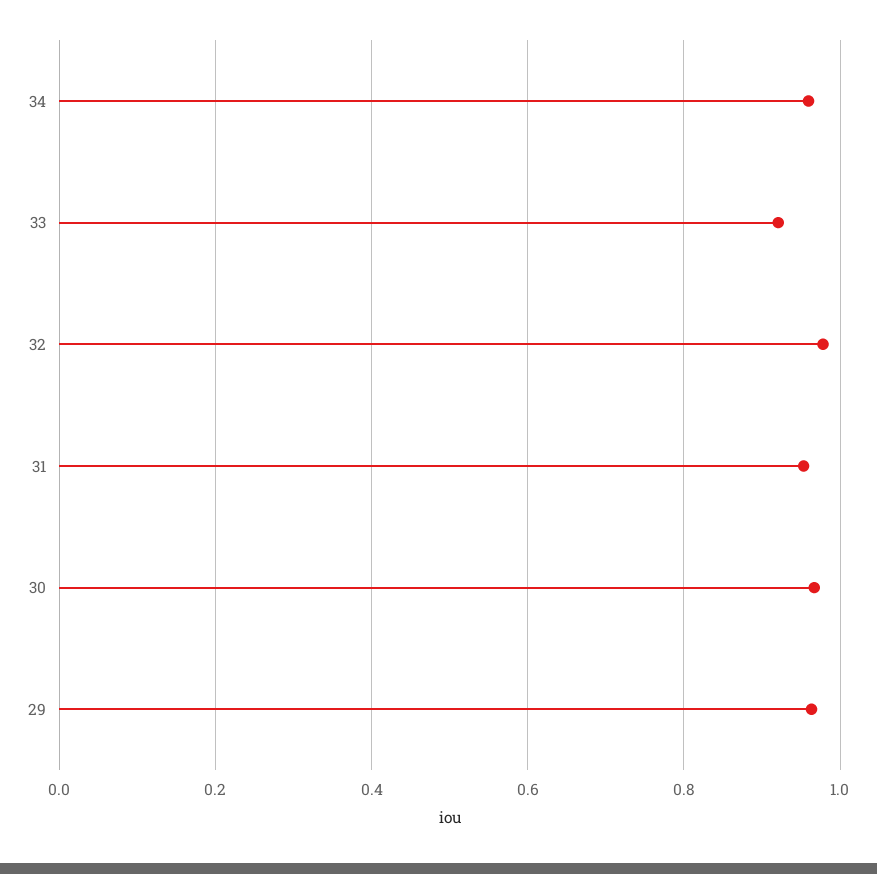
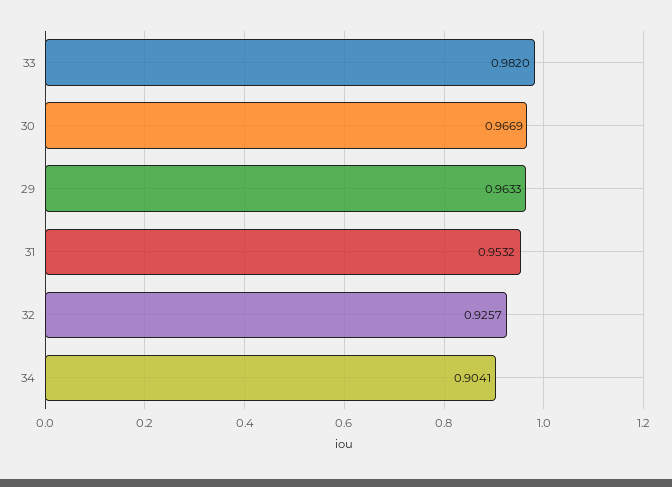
34: 0.96 -> 0.9041
33: 0.92 -> 0.982
32: 0.98 -> 0.9257

